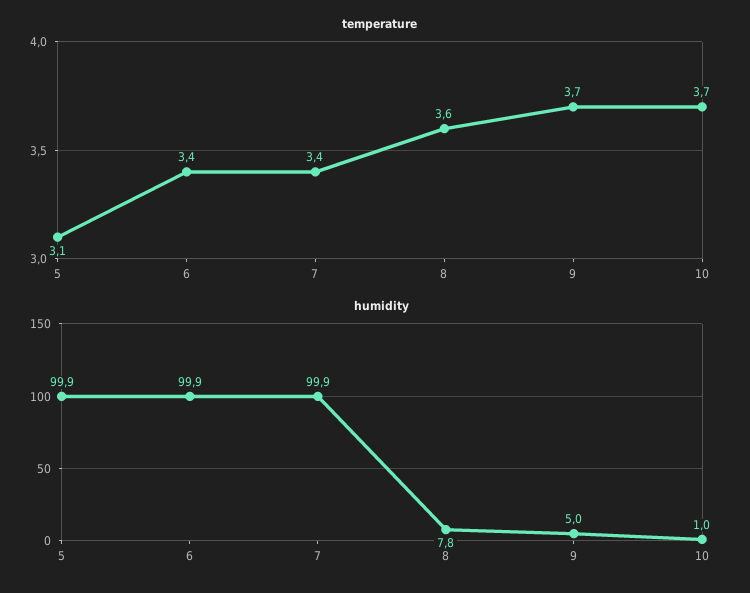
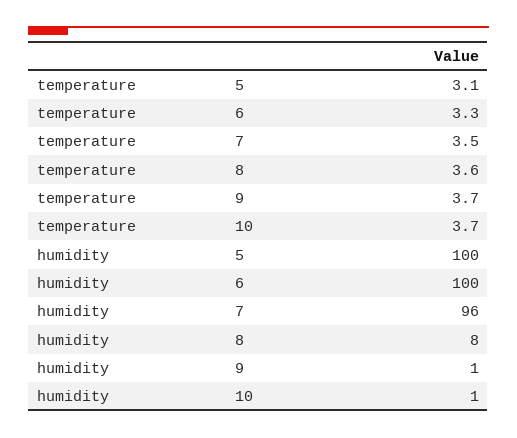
temperature, 6: 3.4 -> 3.3
temperature, 7: 3.4 -> 3.5
humidity, 7: 99.9 -> 96
humidity, 9: 5 -> 1

